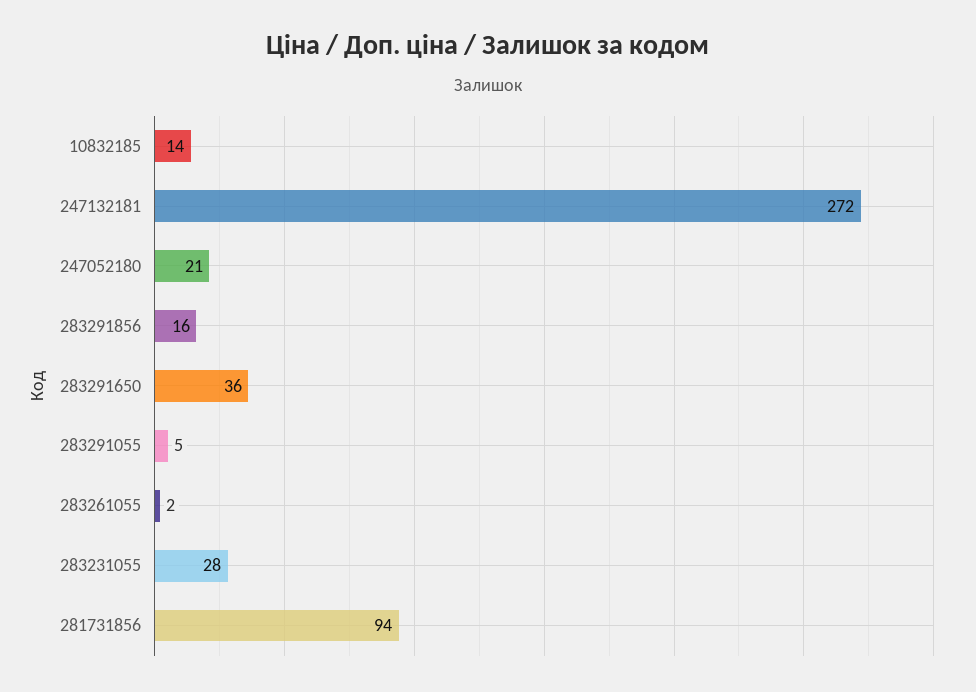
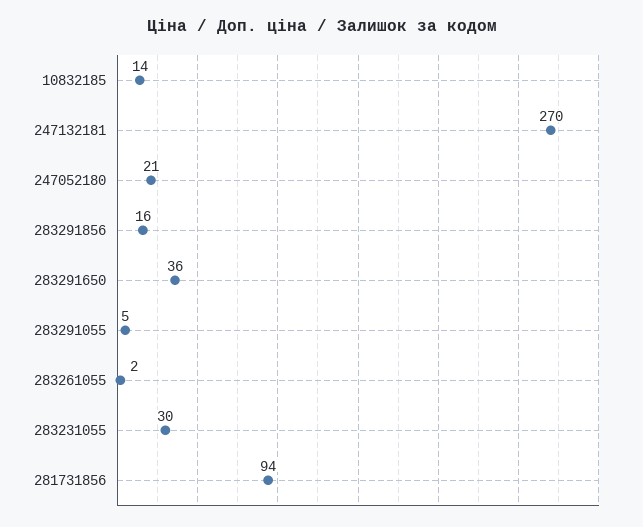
247132181: 272 -> 270
283231055: 28 -> 30

